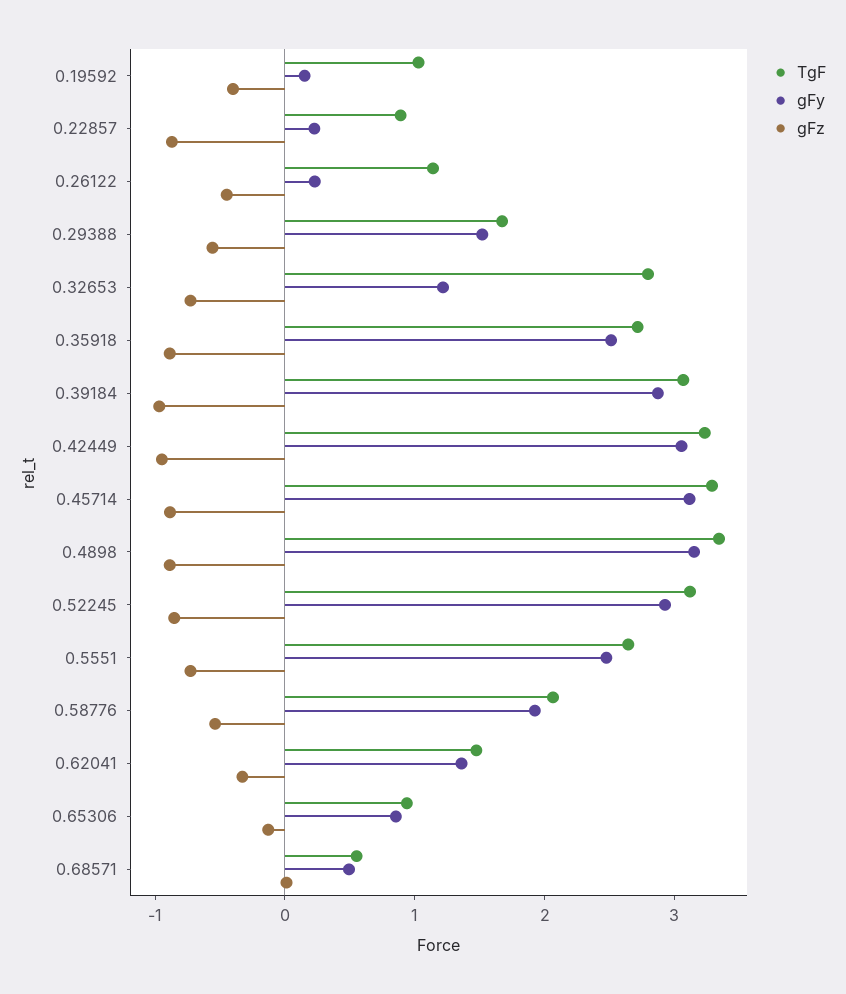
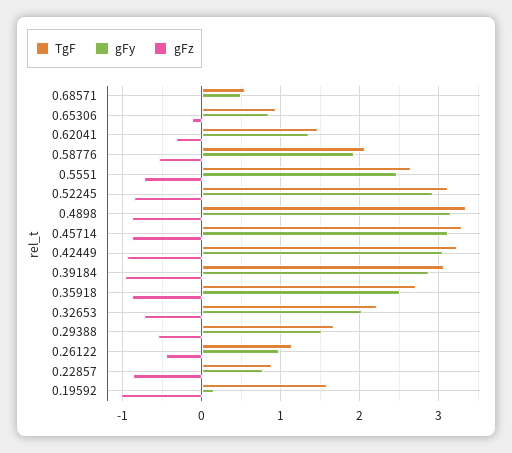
TgF, 0.19592: 1 -> 1.6
gFz, 0.19592: -0.4 -> -1
gFy, 0.22857: 0.2 -> 0.8
gFy, 0.26122: 0.2 -> 1
TgF, 0.32653: 2.8 -> 2.2
gFy, 0.32653: 1.2 -> 2

